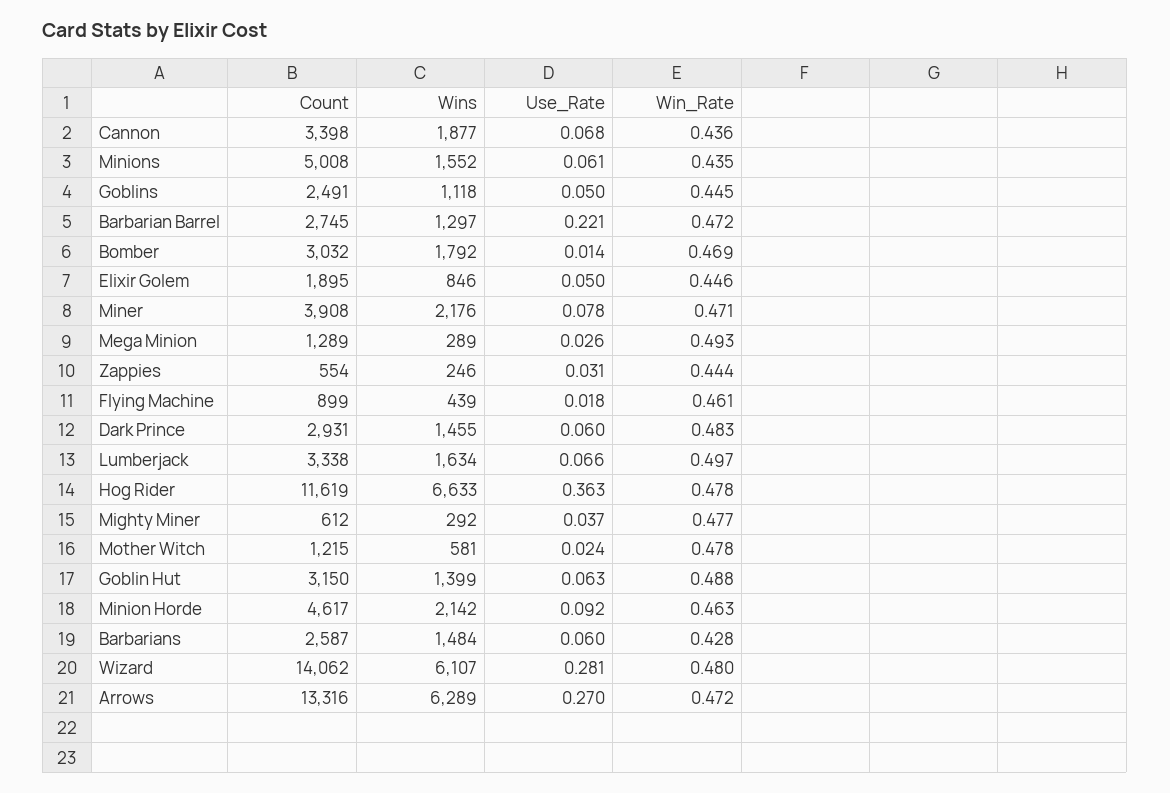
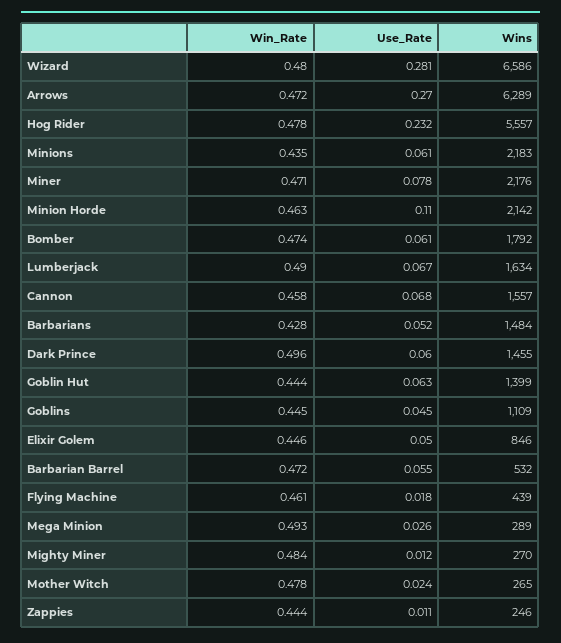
Count, Cannon: 3398 -> none
Wins, Cannon: 1877 -> 1557
Win_Rate, Cannon: 0.436 -> 0.458
Count, Minions: 5008 -> none
Wins, Minions: 1552 -> 2183
Count, Goblins: 2491 -> none
Wins, Goblins: 1118 -> 1109
Use_Rate, Goblins: 0.05 -> 0.045
Count, Barbarian Barrel: 2745 -> none
Wins, Barbarian Barrel: 1297 -> 532
Use_Rate, Barbarian Barrel: 0.221 -> 0.055
Count, Bomber: 3032 -> none
Use_Rate, Bomber: 0.014 -> 0.061
Win_Rate, Bomber: 0.469 -> 0.474
Count, Elixir Golem: 1895 -> none
Count, Miner: 3908 -> none
Count, Mega Minion: 1289 -> none
Count, Zappies: 554 -> none
Use_Rate, Zappies: 0.031 -> 0.011
Count, Flying Machine: 899 -> none
Count, Dark Prince: 2931 -> none
Win_Rate, Dark Prince: 0.483 -> 0.496
Count, Lumberjack: 3338 -> none
Use_Rate, Lumberjack: 0.066 -> 0.067
Win_Rate, Lumberjack: 0.497 -> 0.49
Count, Hog Rider: 11619 -> none
Wins, Hog Rider: 6633 -> 5557
Use_Rate, Hog Rider: 0.363 -> 0.232
Count, Mighty Miner: 612 -> none
Wins, Mighty Miner: 292 -> 270
Use_Rate, Mighty Miner: 0.037 -> 0.012
Win_Rate, Mighty Miner: 0.477 -> 0.484
Count, Mother Witch: 1215 -> none
Wins, Mother Witch: 581 -> 265
Count, Goblin Hut: 3150 -> none
Win_Rate, Goblin Hut: 0.488 -> 0.444
Count, Minion Horde: 4617 -> none
Use_Rate, Minion Horde: 0.092 -> 0.11
Count, Barbarians: 2587 -> none
Use_Rate, Barbarians: 0.06 -> 0.052
Count, Wizard: 14062 -> none
Wins, Wizard: 6107 -> 6586
Count, Arrows: 13316 -> none

